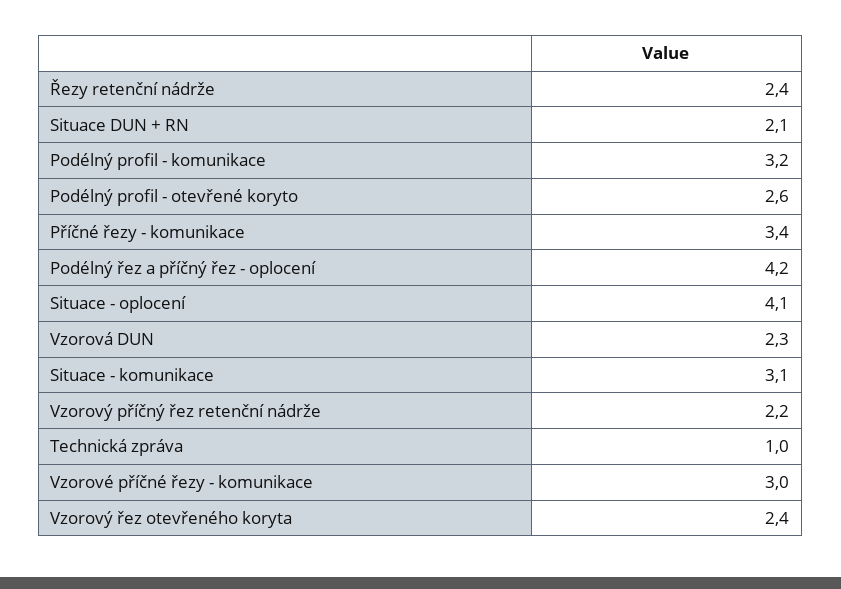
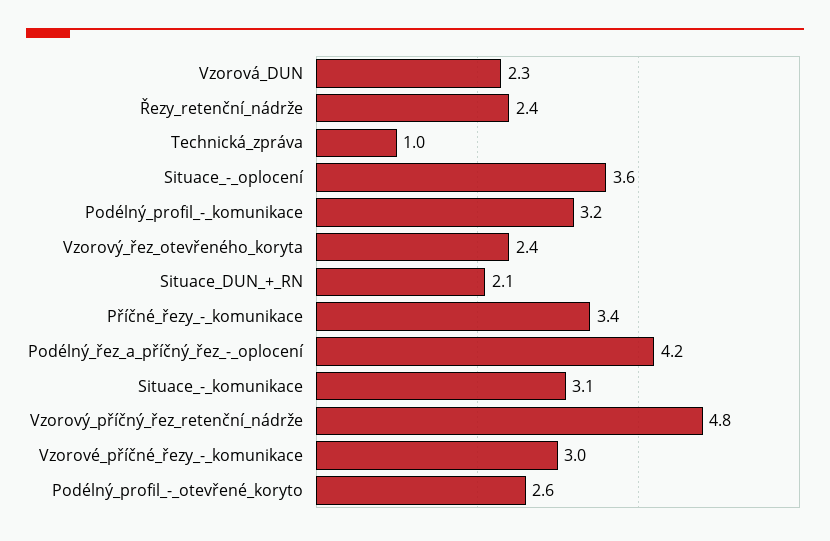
Situace - oplocení: 4.1 -> 3.6
Vzorový příčný řez retenční nádrže: 2.2 -> 4.8

